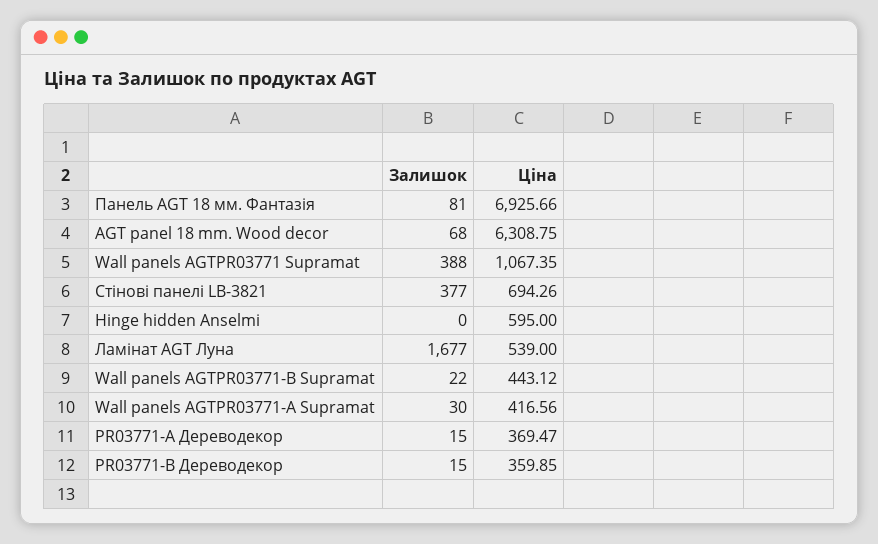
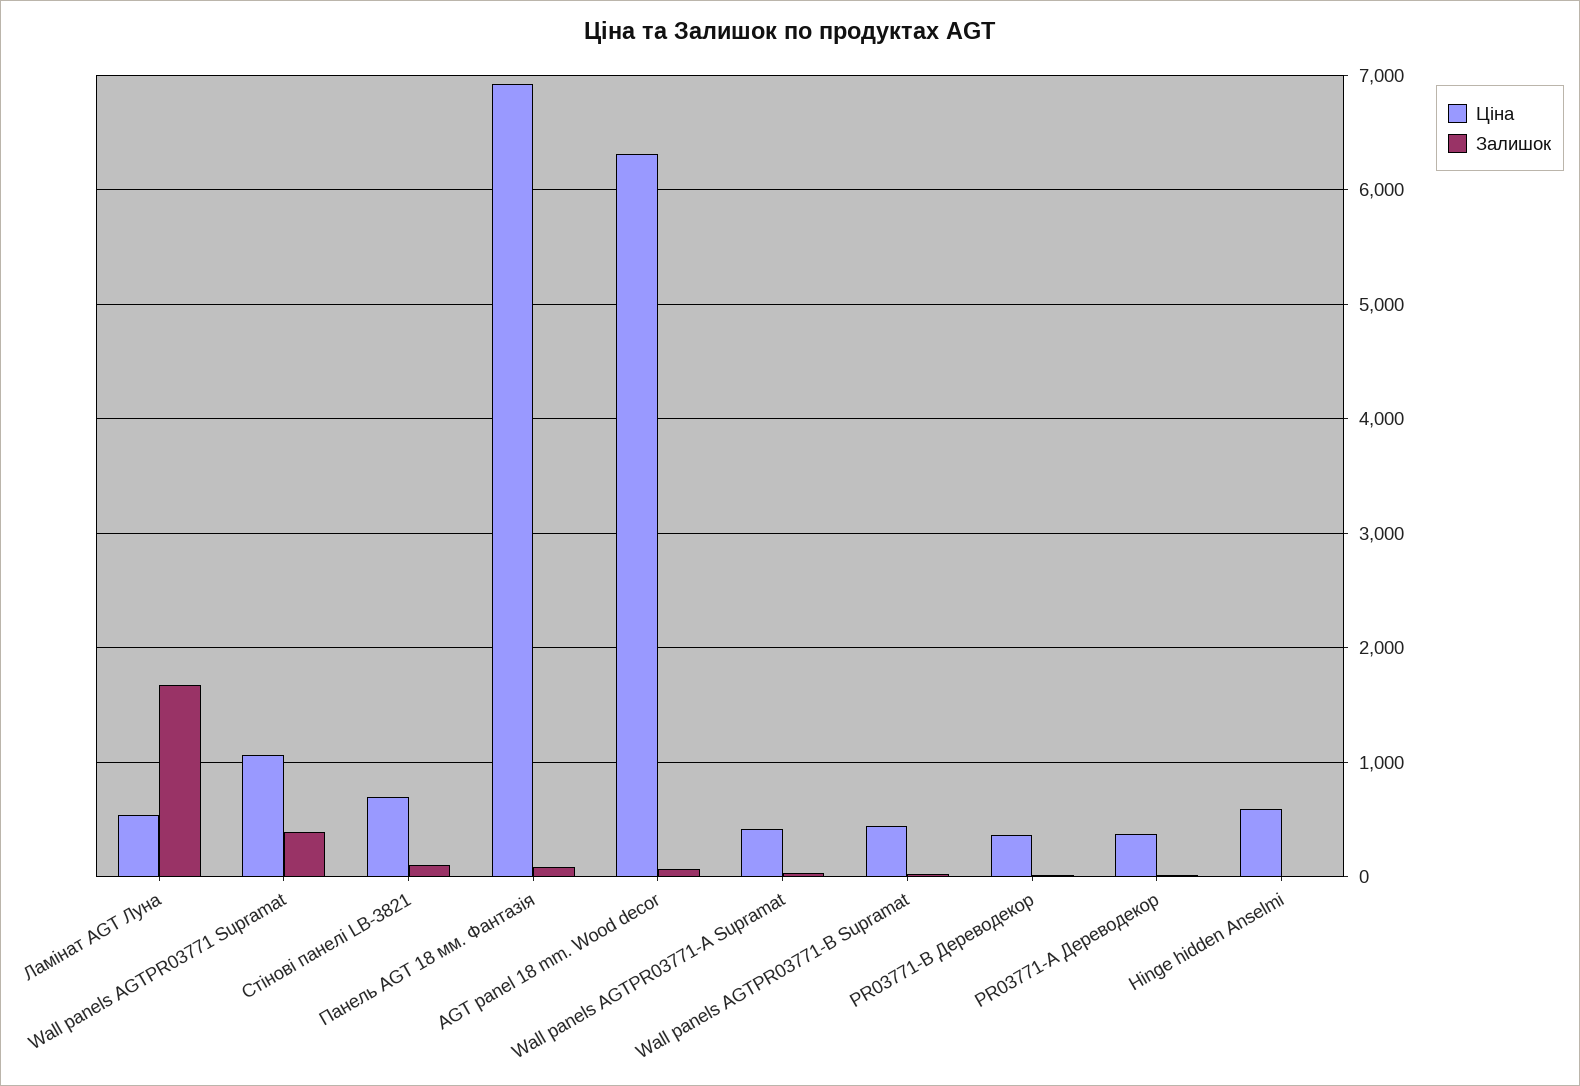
Залишок, Стінові панелі LB-3821: 377 -> 100

